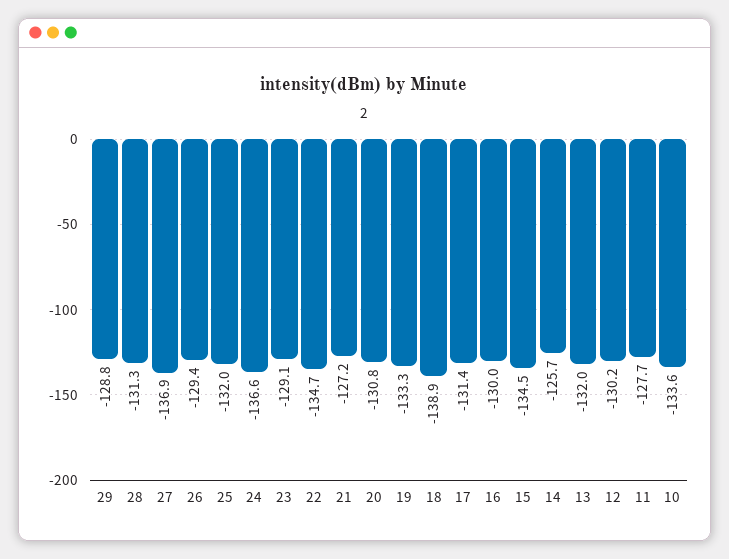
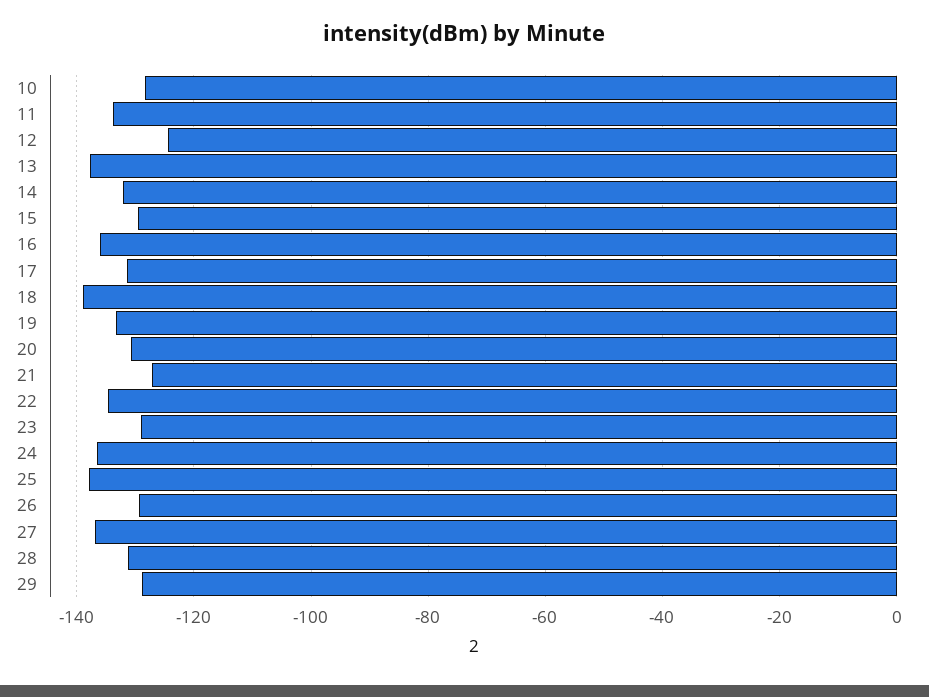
25: -132 -> -138
16: -130 -> -136
15: -134.5 -> -130
14: -125.7 -> -132
13: -132 -> -138
12: -130.2 -> -124
11: -127.7 -> -134
10: -133.6 -> -128

